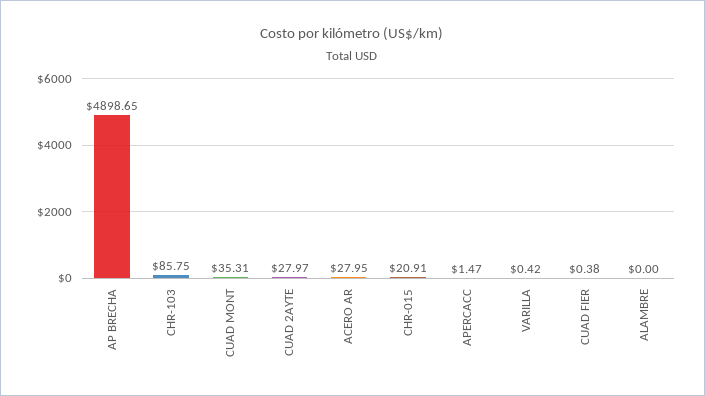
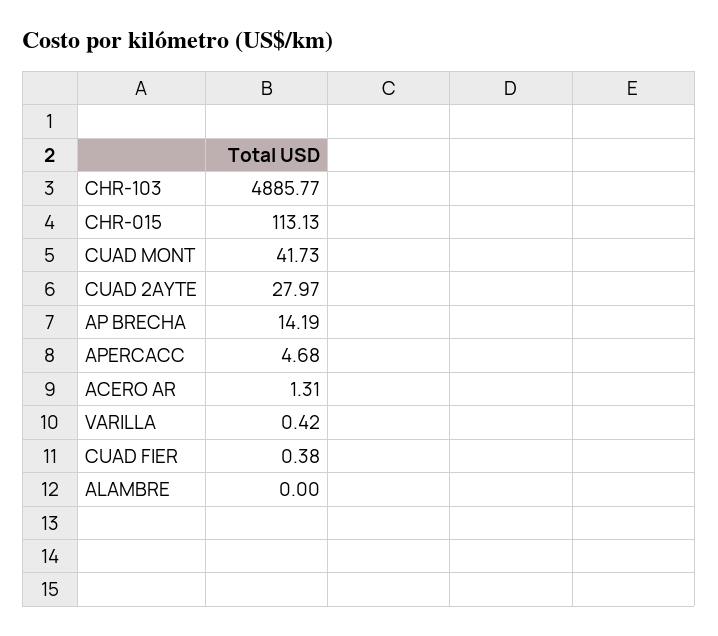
AP BRECHA: 4898.65 -> 14.19
CHR-103: 85.75 -> 4885.77
CUAD MONT: 35.31 -> 41.73
ACERO AR: 27.95 -> 1.31
CHR-015: 20.91 -> 113.13
APERCACC: 1.47 -> 4.68

